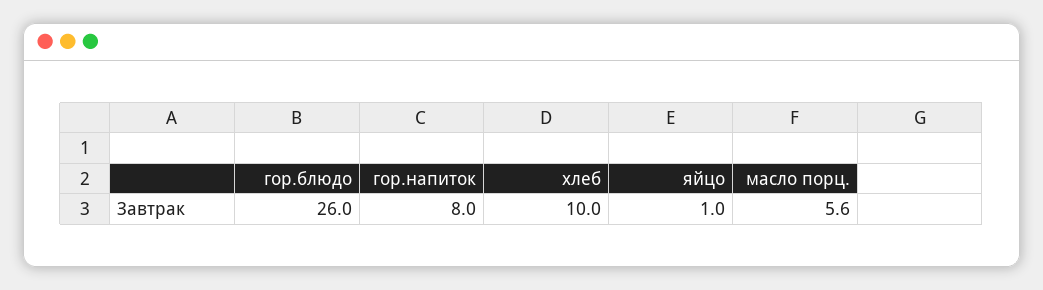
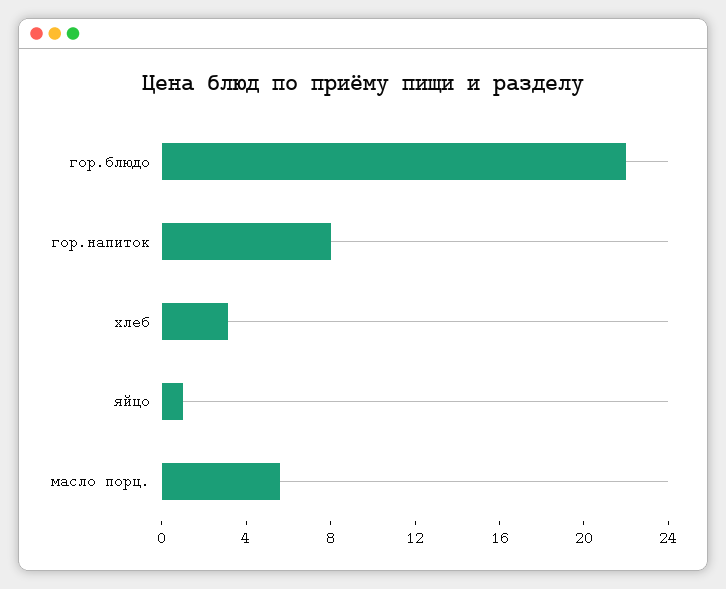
гор.блюдо: 26 -> 22
хлеб: 10 -> 3

